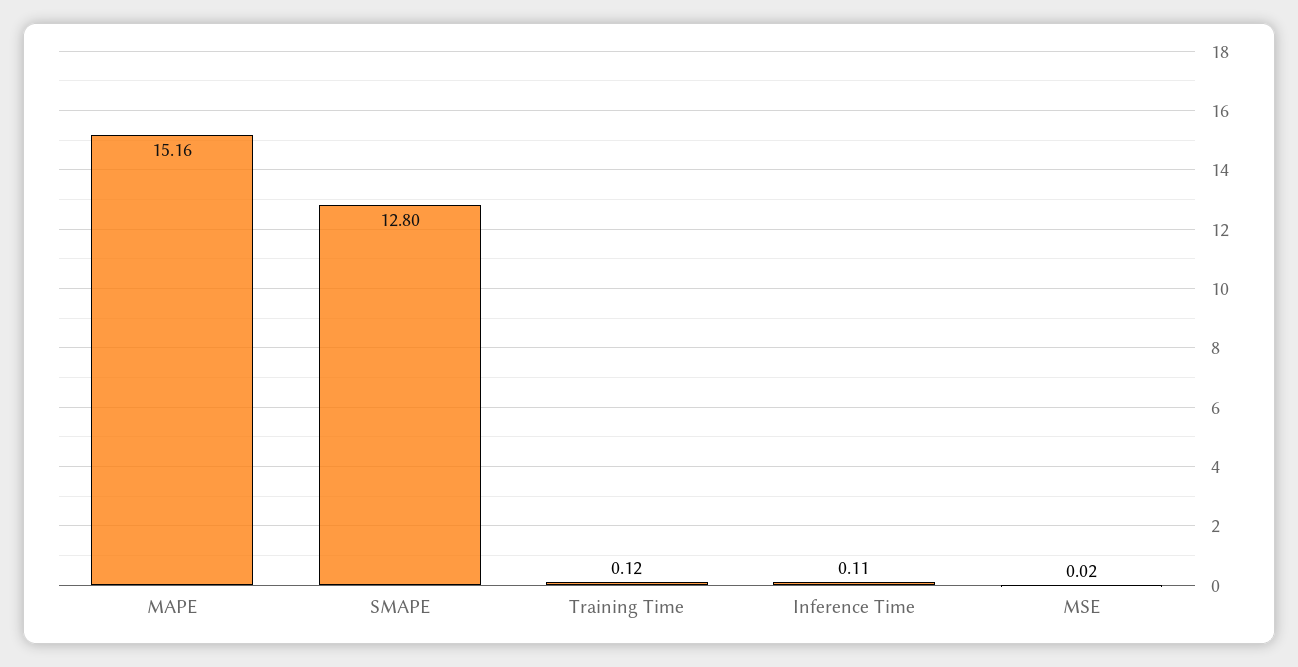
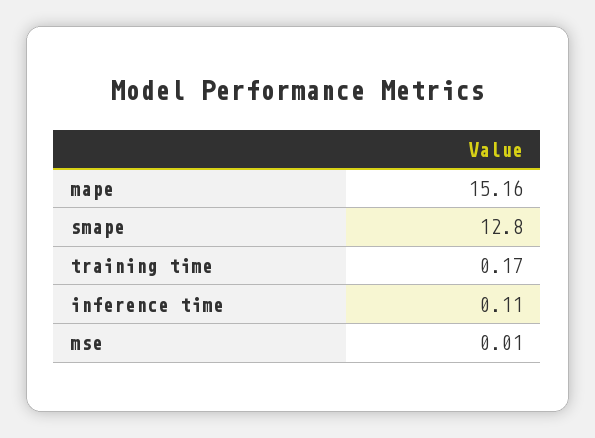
Training Time: 0.12 -> 0.17
MSE: 0.02 -> 0.01

